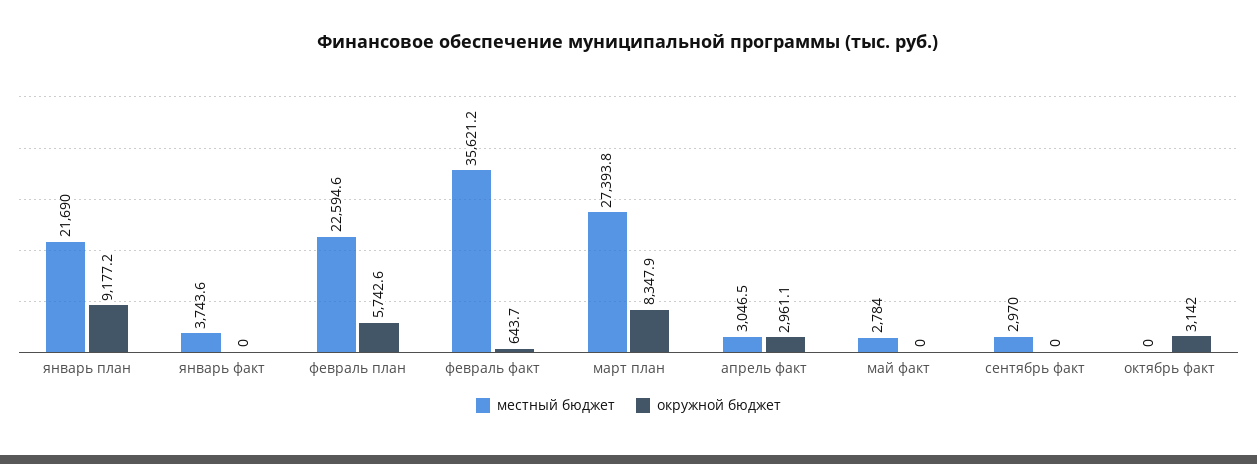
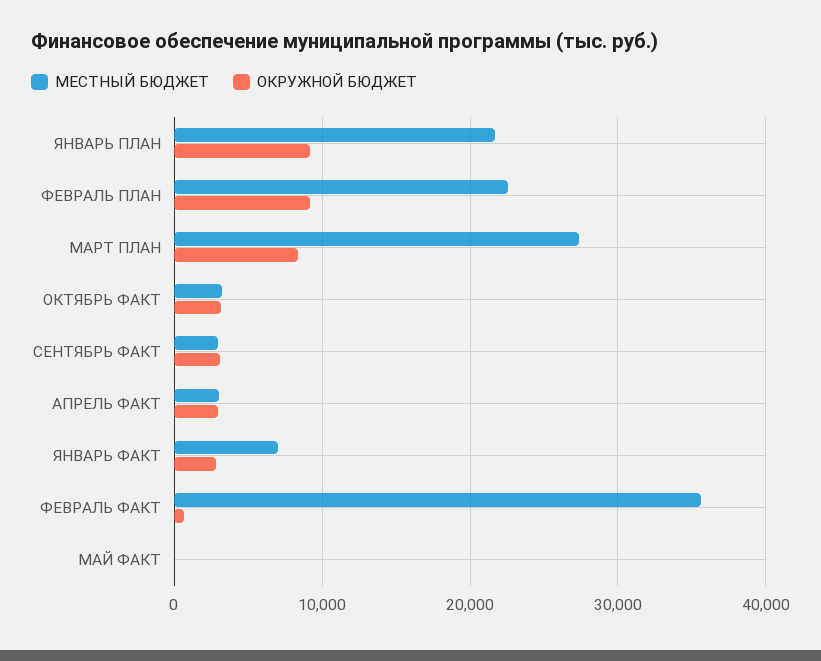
местный бюджет, январь факт: 3743.6 -> 7000
окружной бюджет, январь факт: 0 -> 3000
окружной бюджет, февраль план: 5742.6 -> 9000
местный бюджет, май факт: 2784 -> 0
окружной бюджет, сентябрь факт: 0 -> 3000
местный бюджет, октябрь факт: 0 -> 3000

